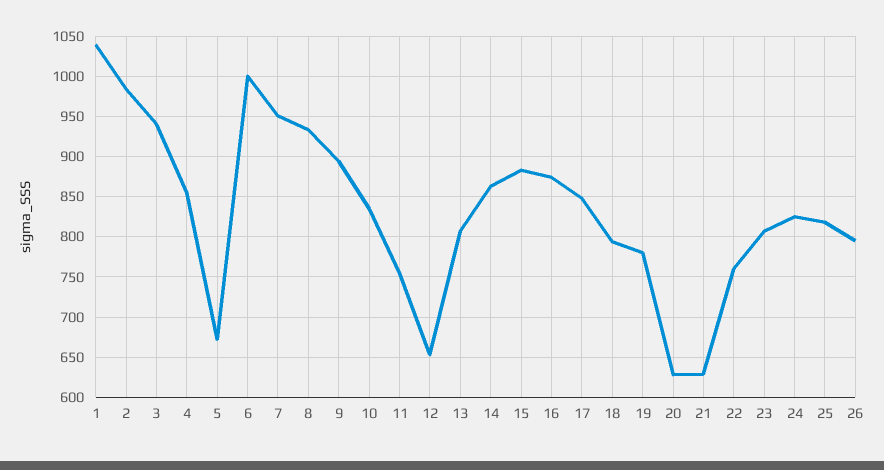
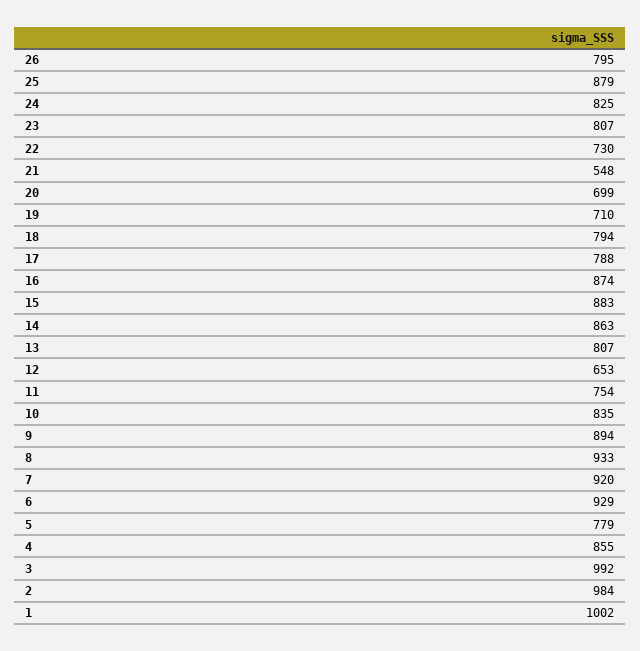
1: 1040 -> 1002
3: 940 -> 992
5: 670 -> 779
6: 1000 -> 929
7: 950 -> 920
17: 850 -> 788
19: 780 -> 710
20: 630 -> 699
21: 630 -> 548
22: 760 -> 730
25: 820 -> 879

